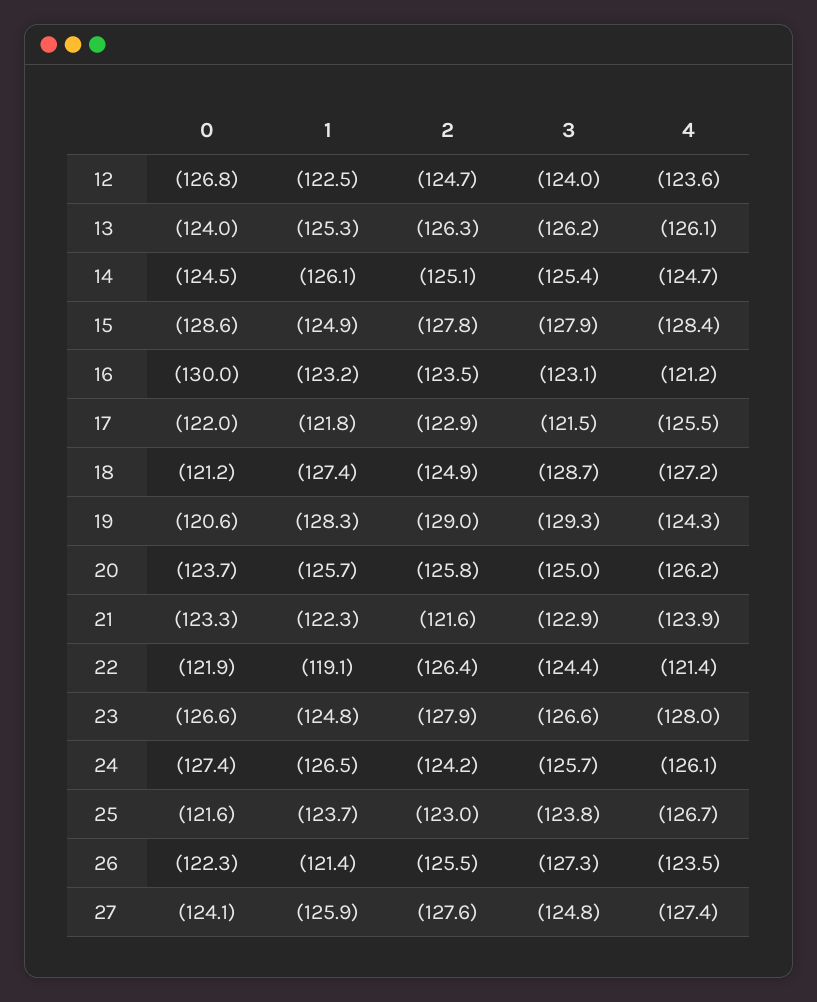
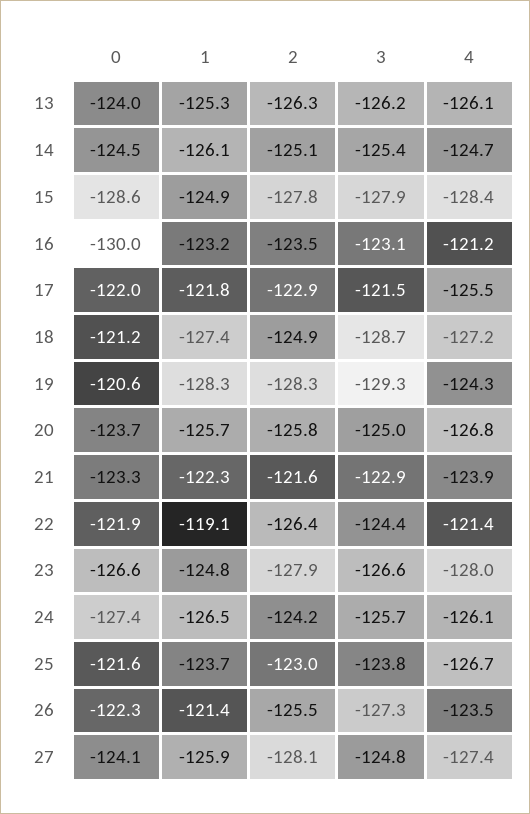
0, 12: -126.8 -> none
1, 12: -122.5 -> none
2, 12: -124.7 -> none
3, 12: -124 -> none
4, 12: -123.6 -> none
2, 19: -129 -> -128.3
4, 20: -126.2 -> -126.8
2, 27: -127.6 -> -128.1

